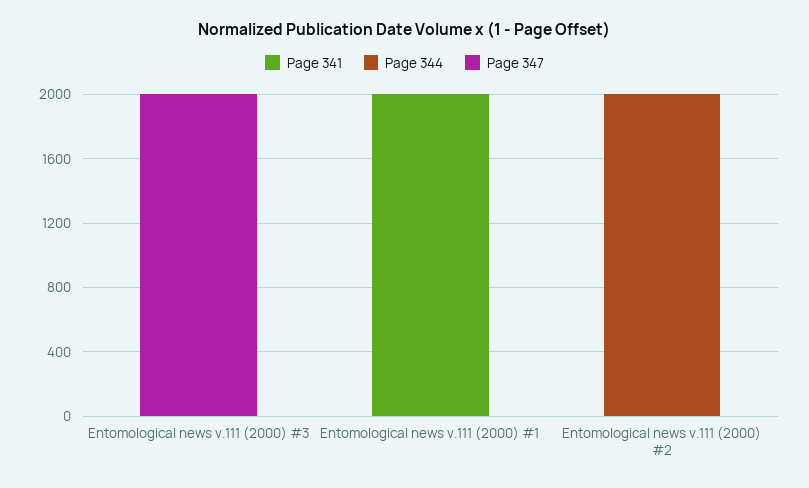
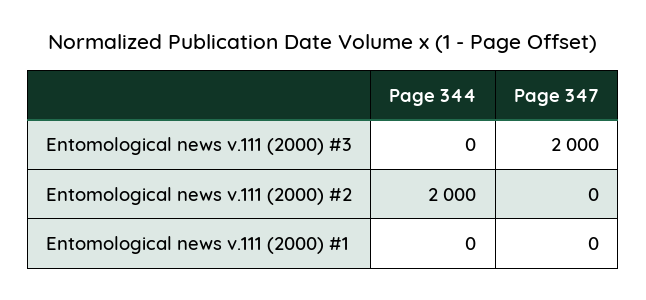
Page 341, Entomological news v.111 (2000) #3: 0 -> none
Page 341, Entomological news v.111 (2000) #1: 2000 -> none
Page 341, Entomological news v.111 (2000) #2: 0 -> none

